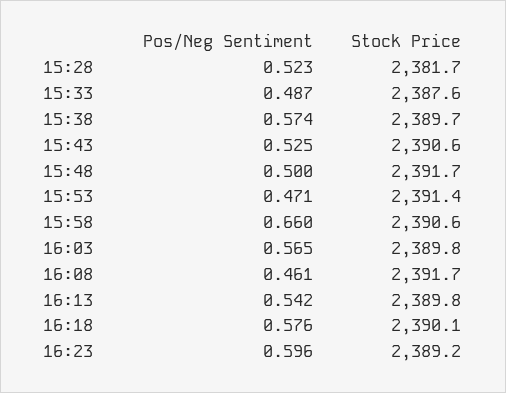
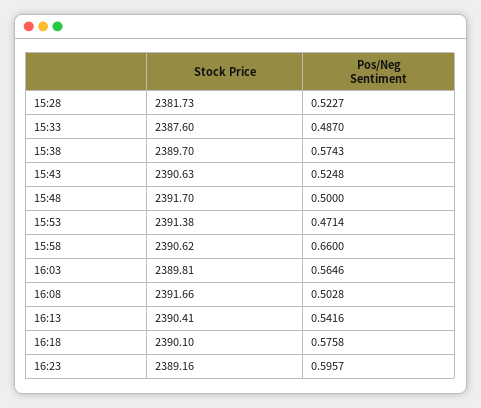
Pos/Neg Sentiment, 16:08: 0.461 -> 0.5028
Stock Price, 16:13: 2389.8 -> 2390.41

